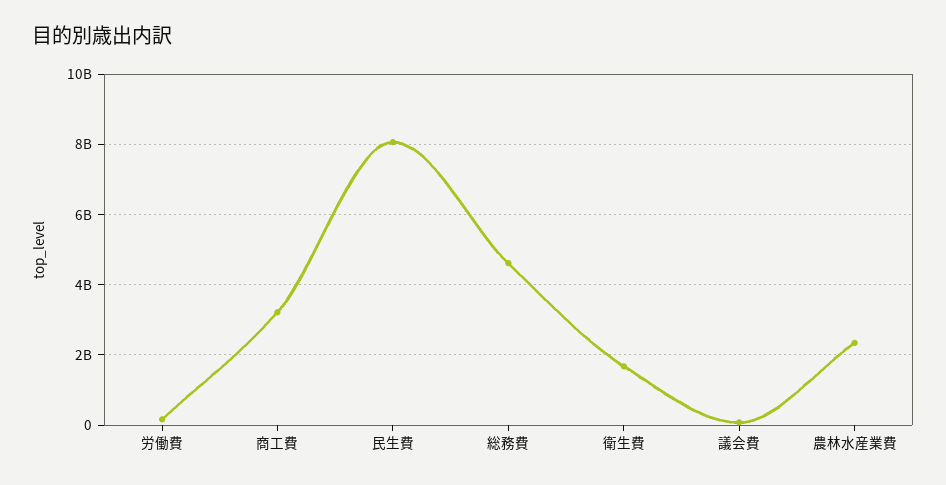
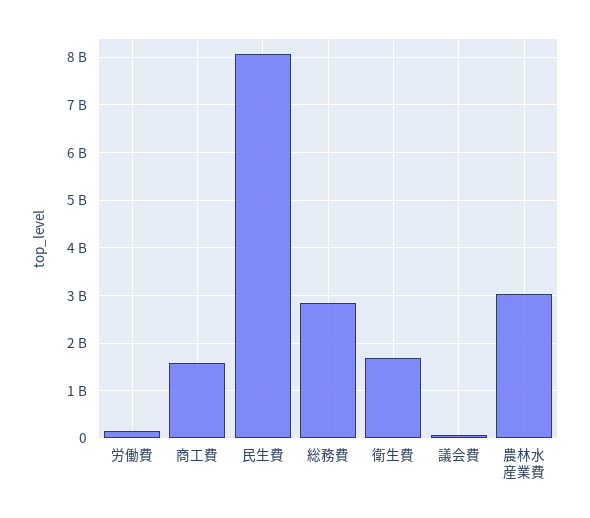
商工費: 3200000000 -> 1600000000
総務費: 4600000000 -> 2800000000
農林水産業費: 2400000000 -> 3000000000

